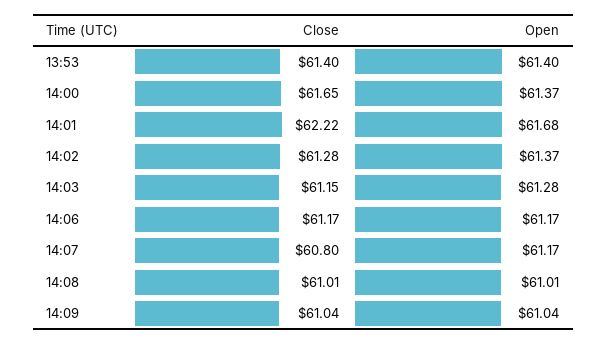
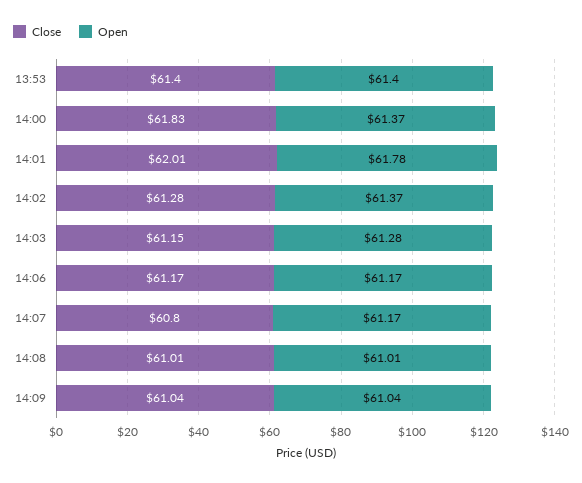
Close, 14:00: 61.65 -> 61.83
Close, 14:01: 62.22 -> 62.01
Open, 14:01: 61.68 -> 61.78

